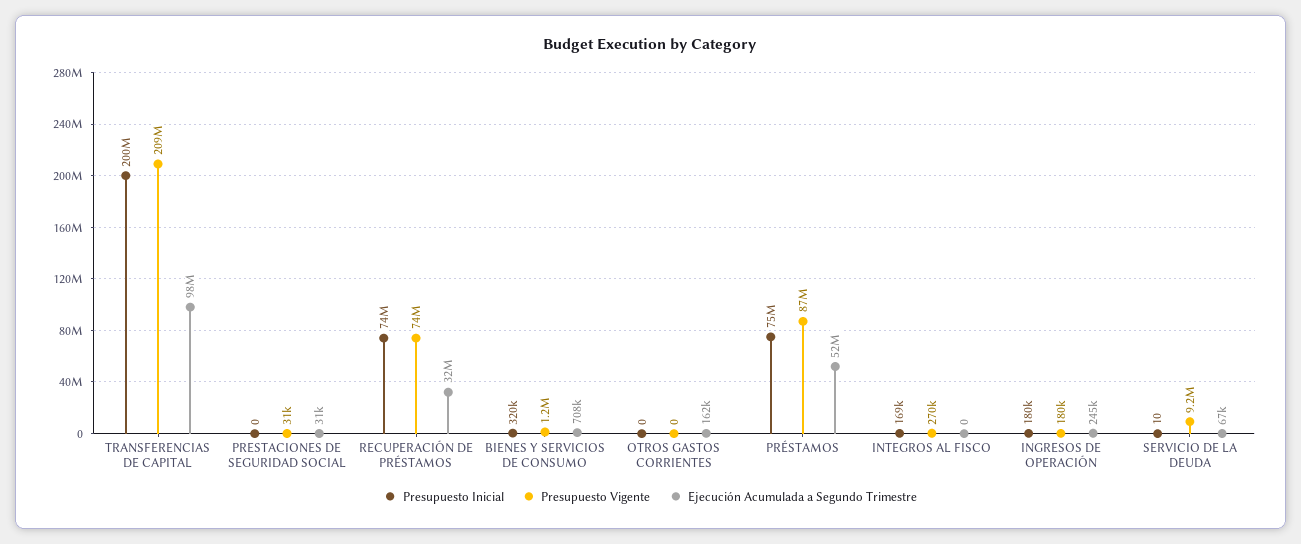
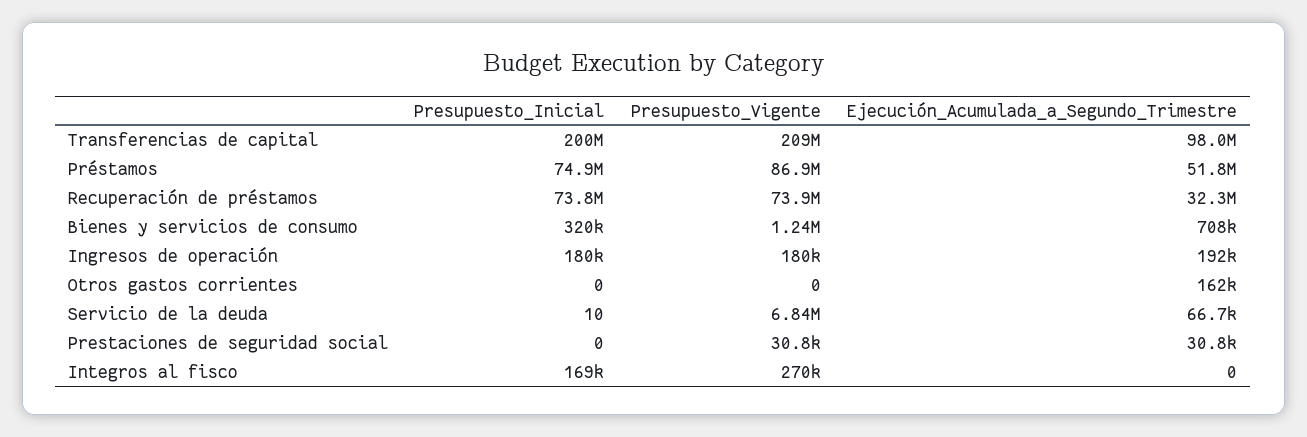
Ejecución Acumulada a Segundo Trimestre, INGRESOS DE OPERACIÓN: 245000 -> 192000
Presupuesto Vigente, SERVICIO DE LA DEUDA: 9200000 -> 6840000

